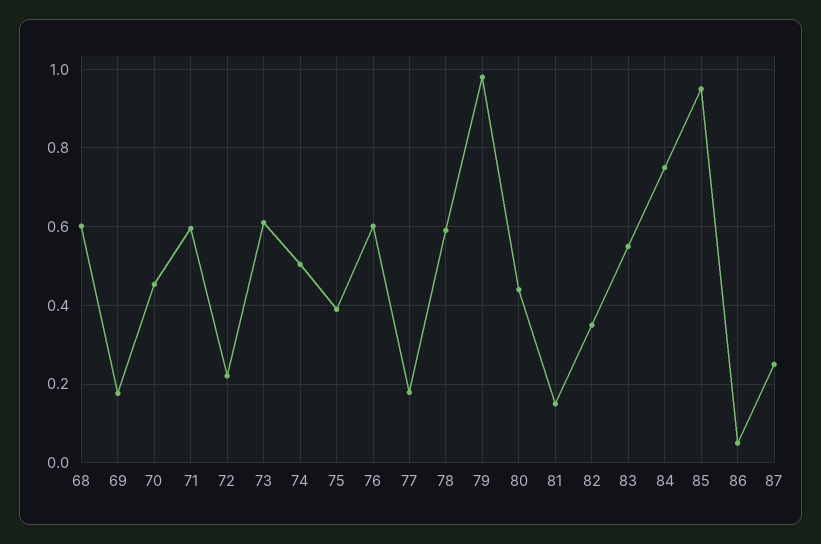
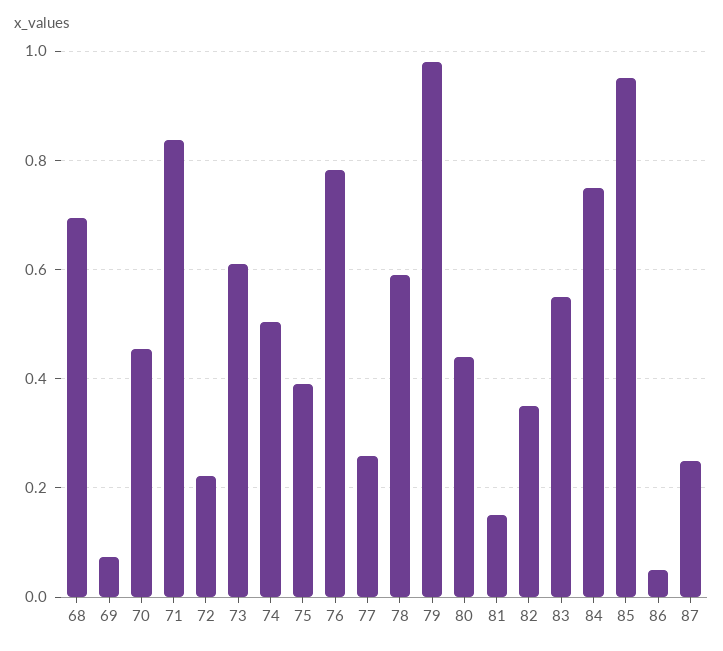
68: 0.6 -> 0.7
69: 0.18 -> 0.08
71: 0.6 -> 0.84
76: 0.6 -> 0.78
77: 0.18 -> 0.26

